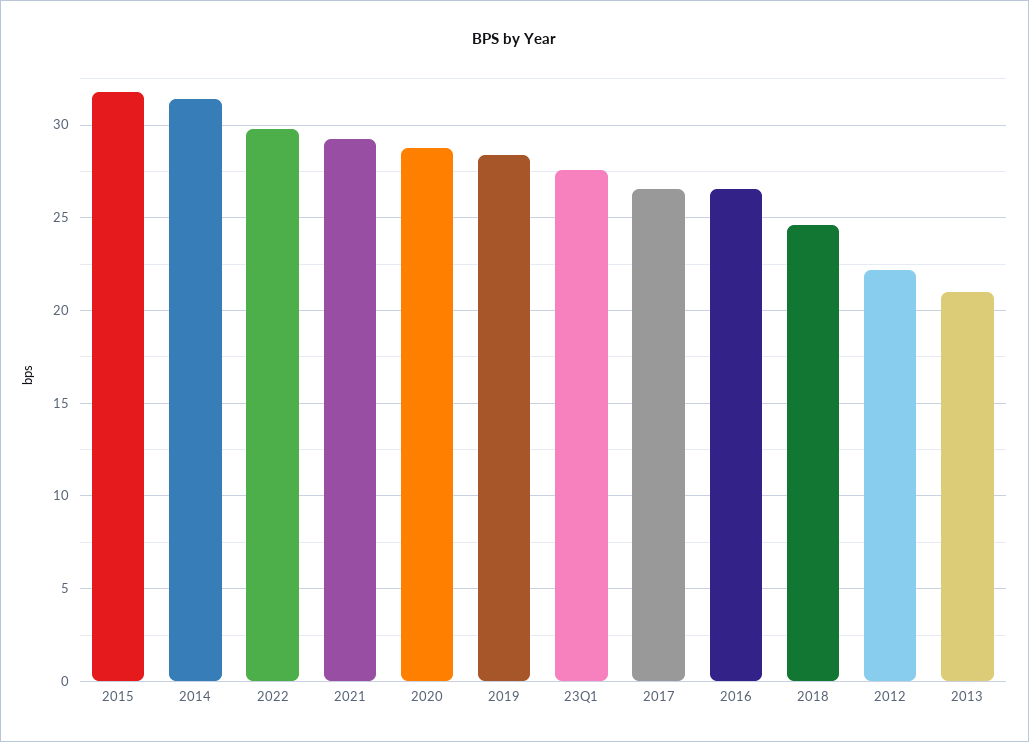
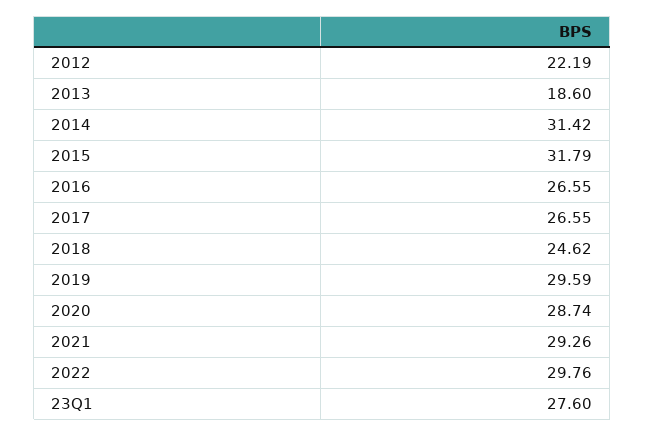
2019: 28.5 -> 29.59
2013: 21 -> 18.6

